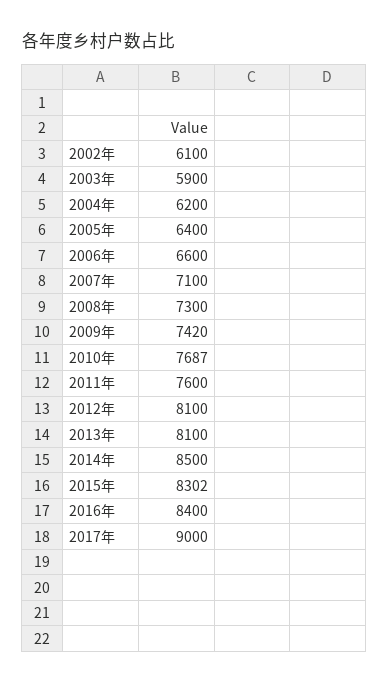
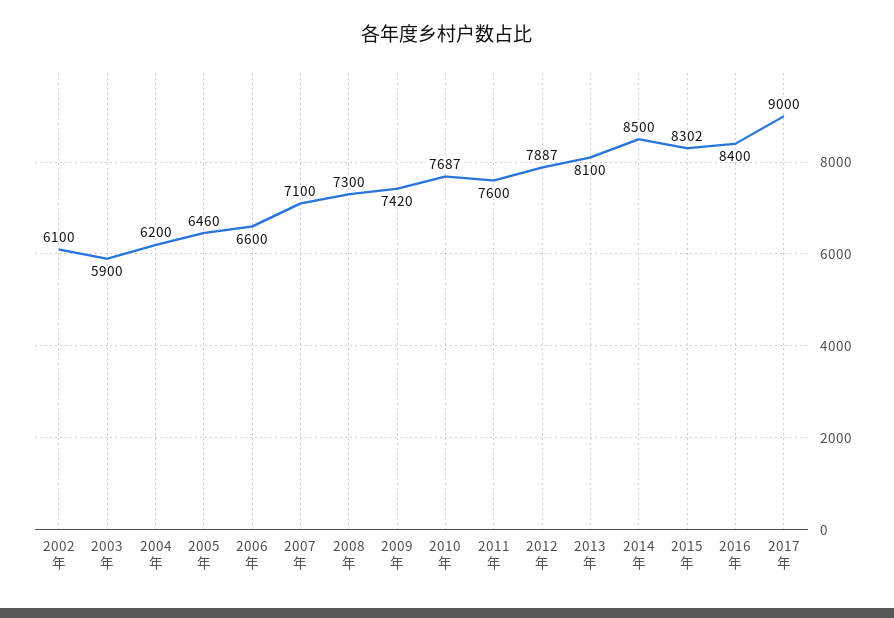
2005年: 6400 -> 6460
2012年: 8100 -> 7887

